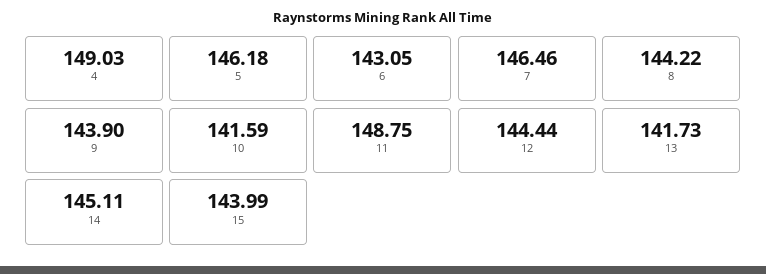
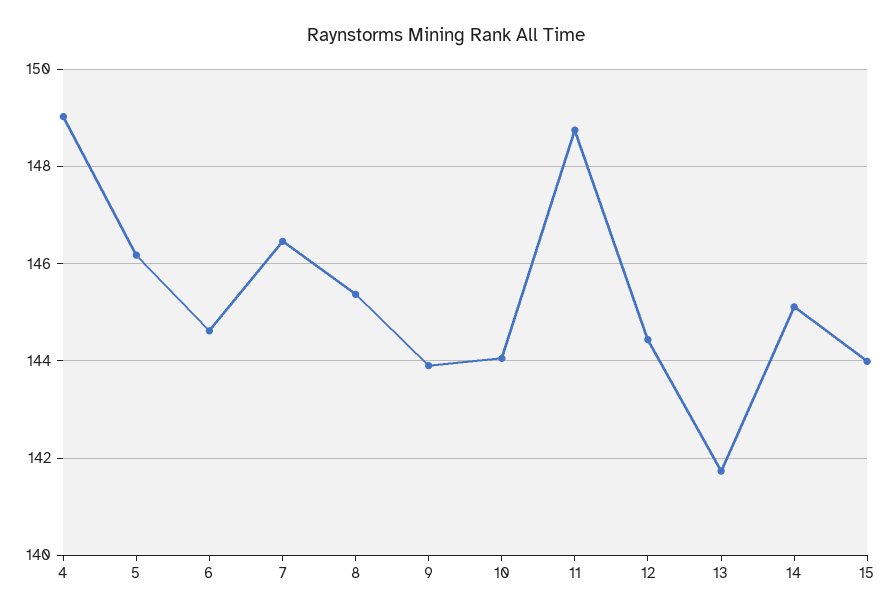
6: 143.05 -> 144.6
8: 144.22 -> 145.4
10: 141.59 -> 144

